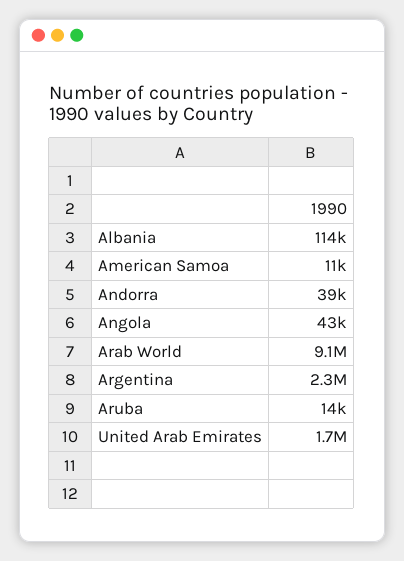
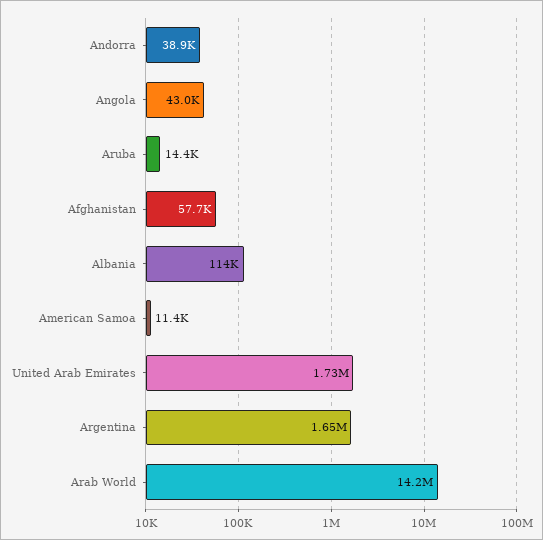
Arab World: 9100000 -> 14200000
Argentina: 2300000 -> 1650000
Afghanistan: none -> 57700

